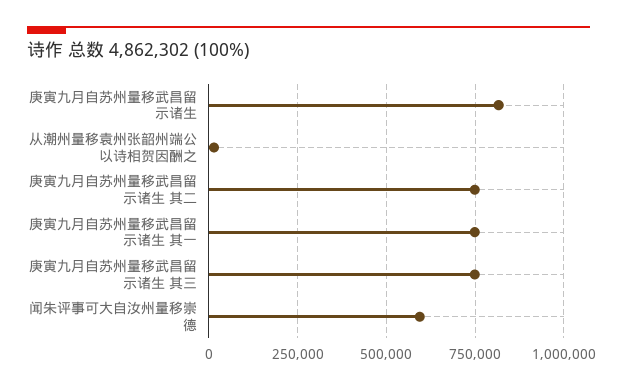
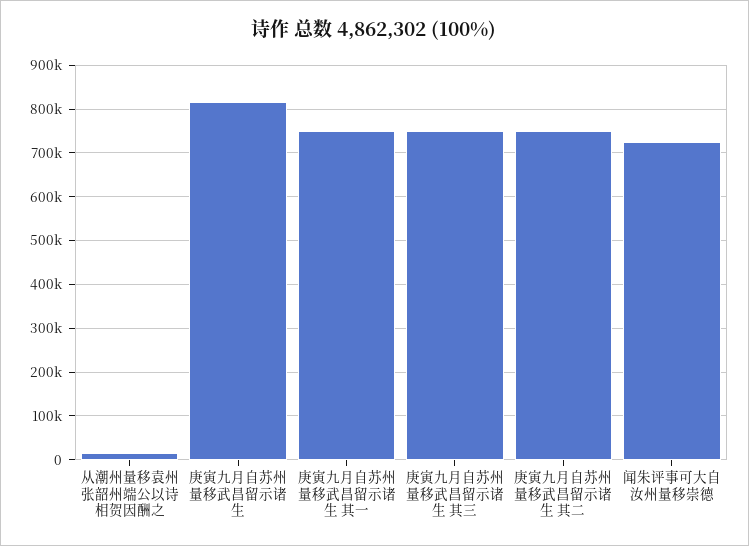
闻朱评事可大自汝州量移崇德: 600000 -> 720000

